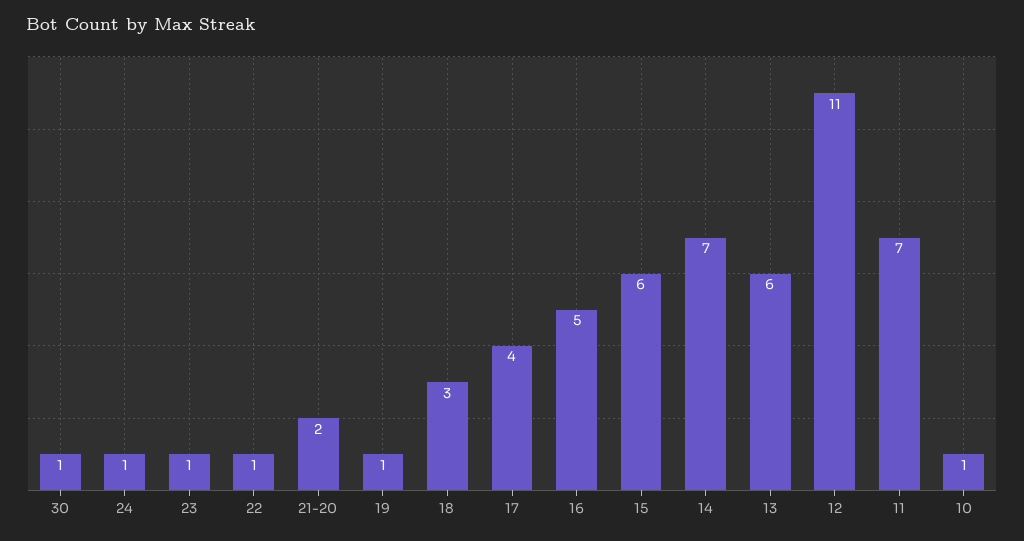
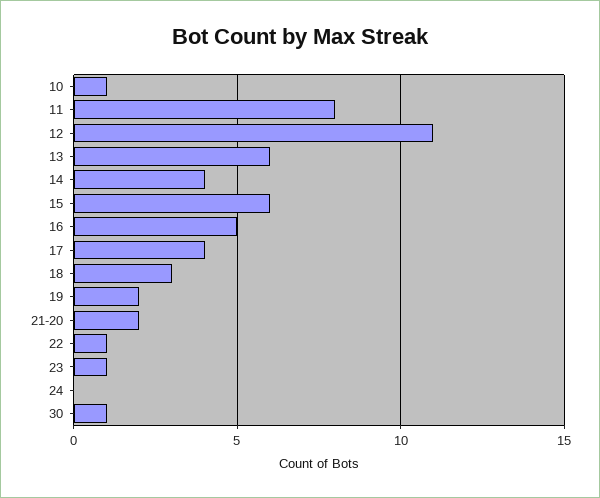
24: 1 -> 0
19: 1 -> 2
14: 7 -> 4
11: 7 -> 8

